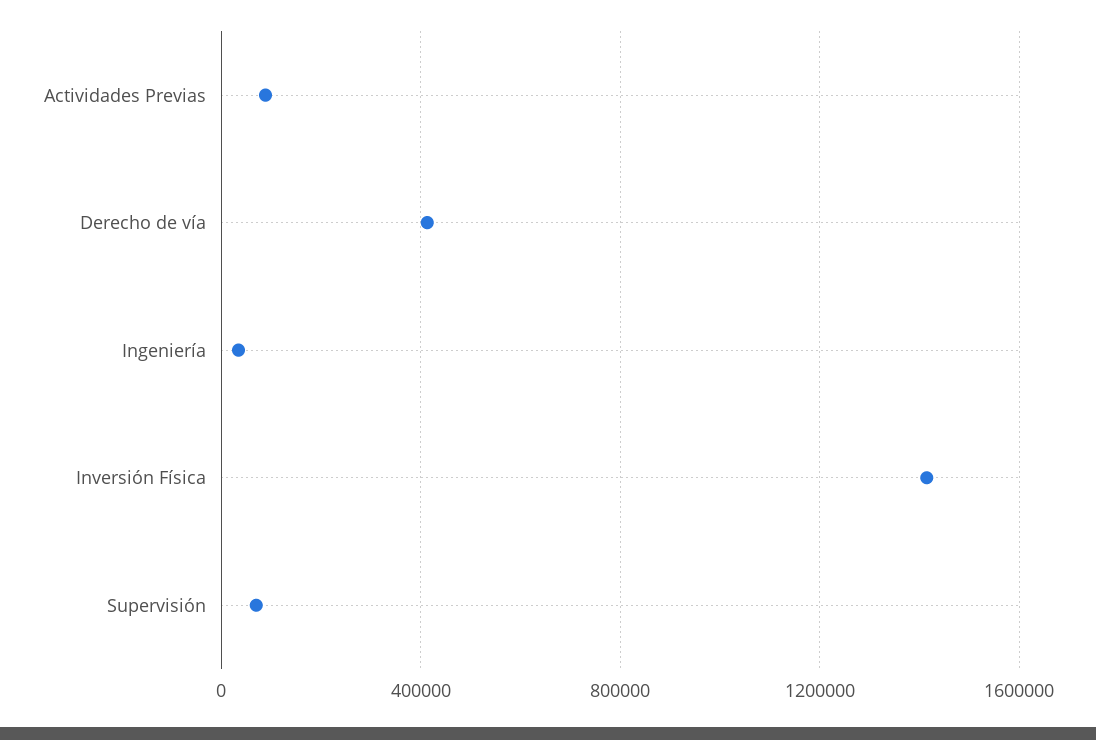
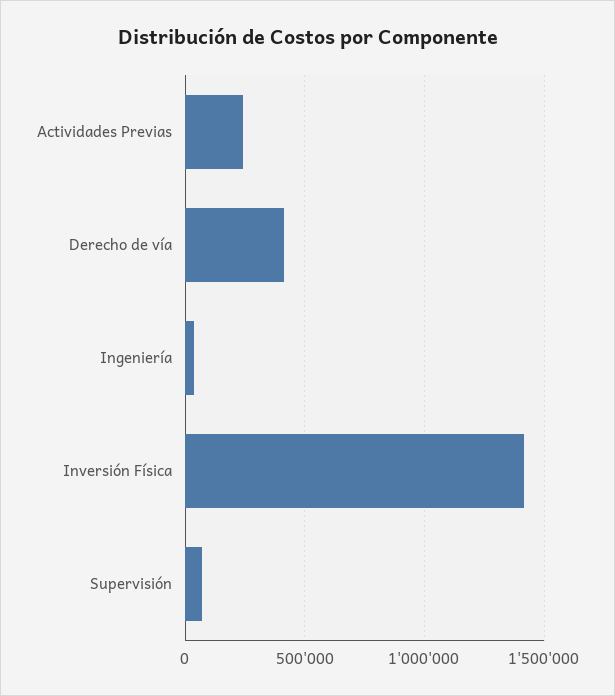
Actividades Previas: 100000 -> 250000

